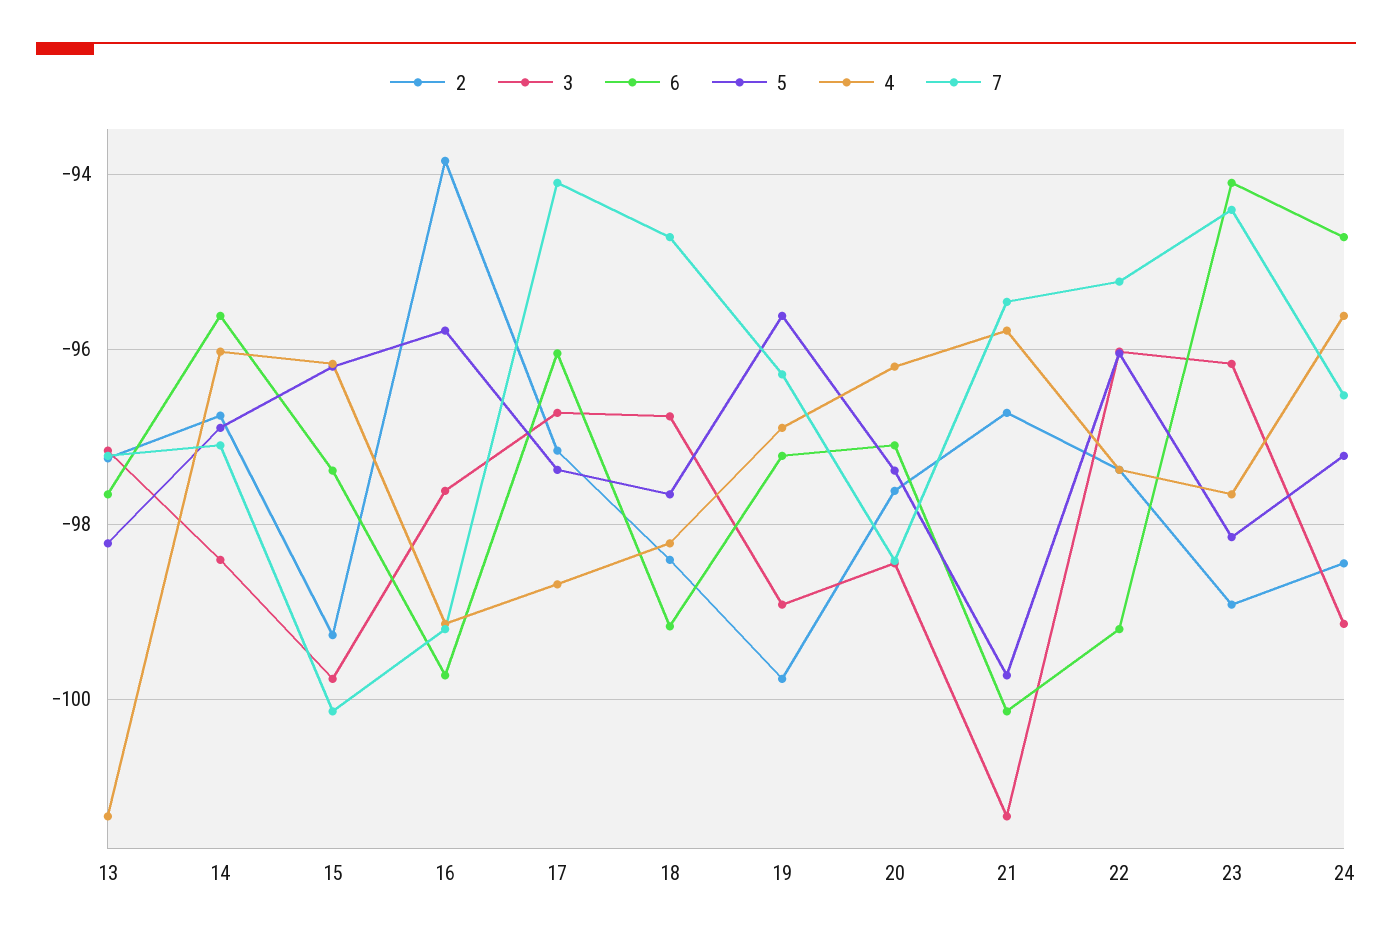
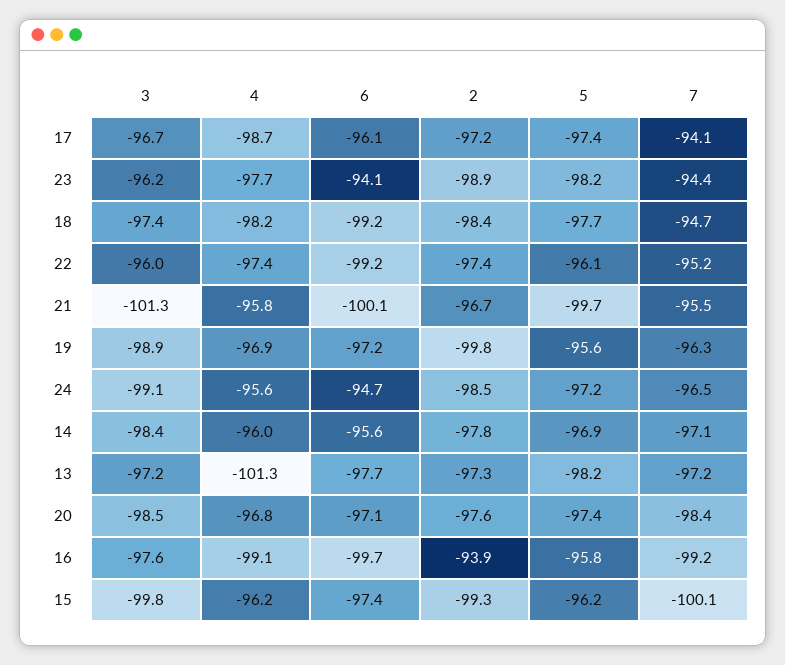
2, 14: -96.8 -> -97.8
3, 18: -96.8 -> -97.4
4, 20: -96.2 -> -96.8

